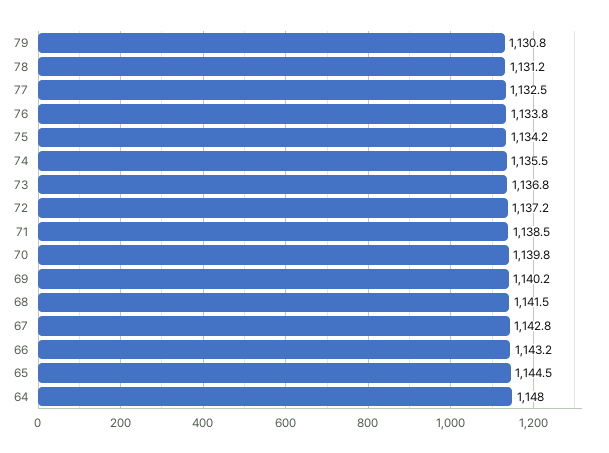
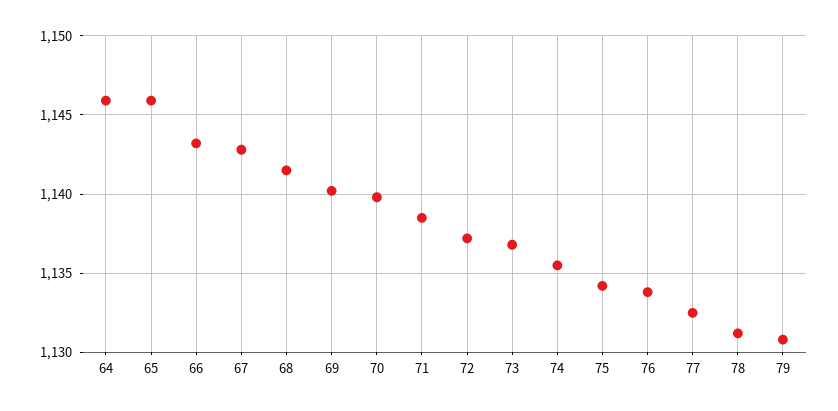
65: 1144.5 -> 1146
64: 1148 -> 1146

